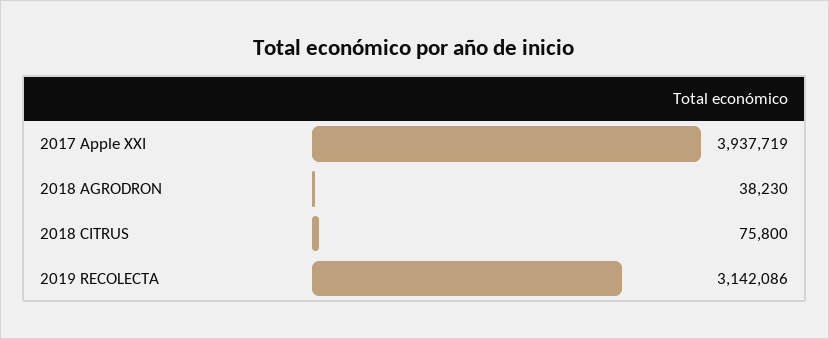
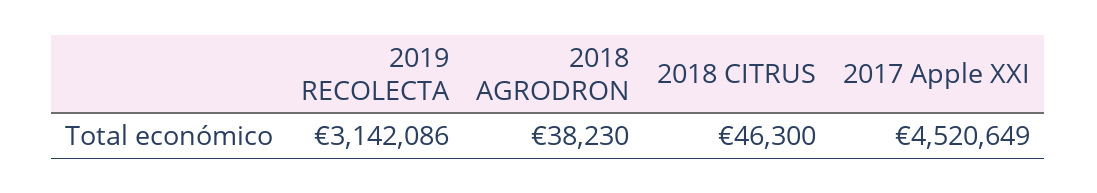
2017 Apple XXI: 3937719 -> 4520649
2018 CITRUS: 75800 -> 46300

